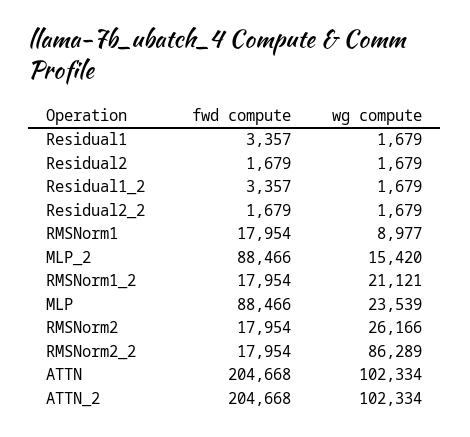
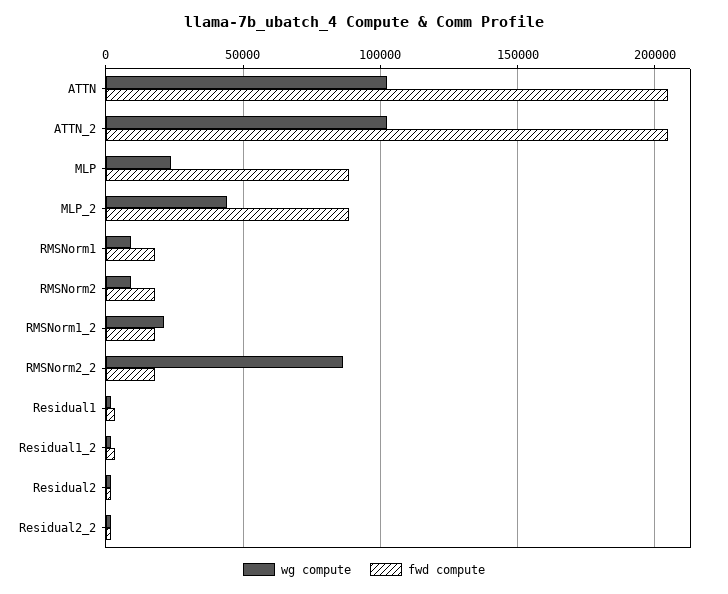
wg compute, MLP_2: 15420 -> 45000
wg compute, RMSNorm2: 26166 -> 10000

